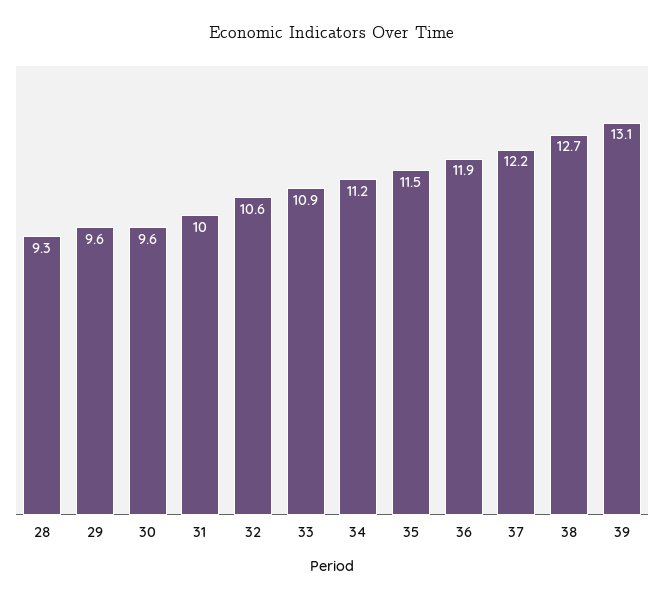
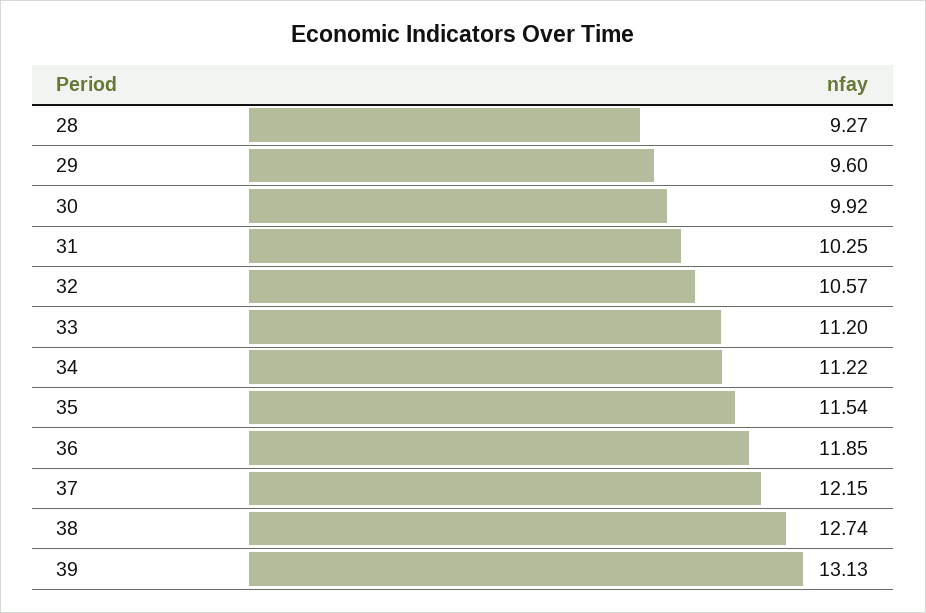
30: 9.6 -> 9.92
31: 10 -> 10.25
33: 10.9 -> 11.2

